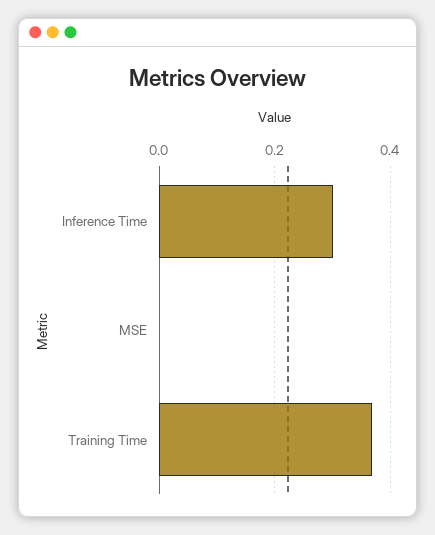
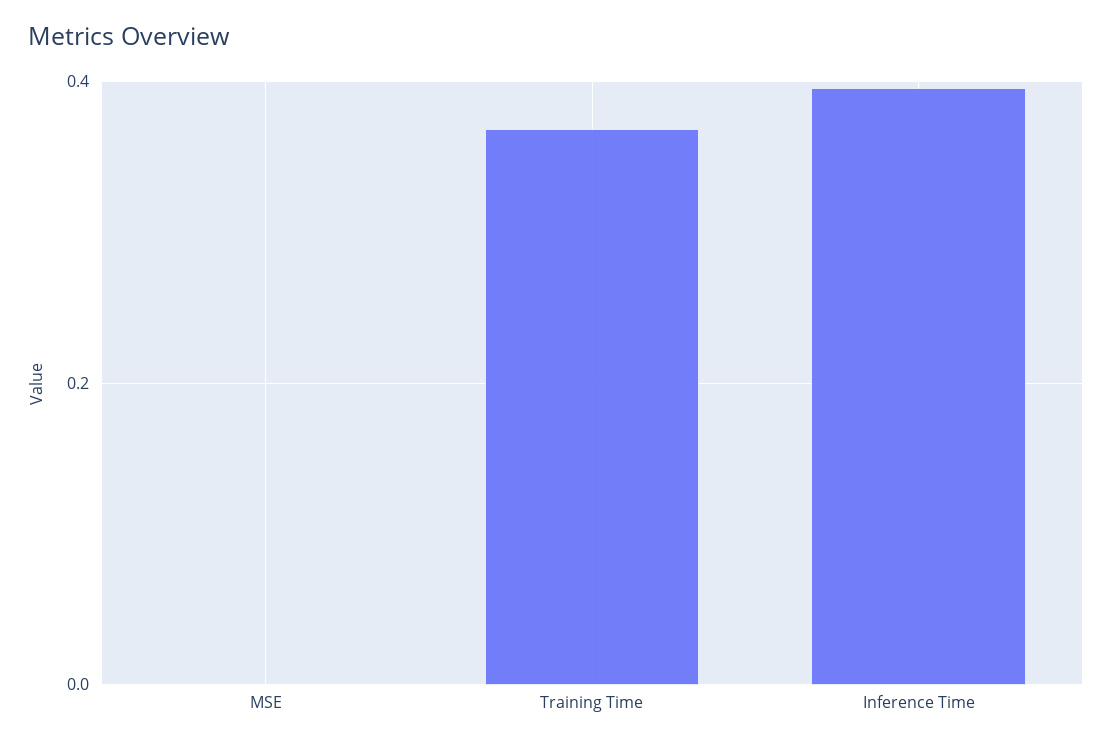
Inference Time: 0.3 -> 0.4

